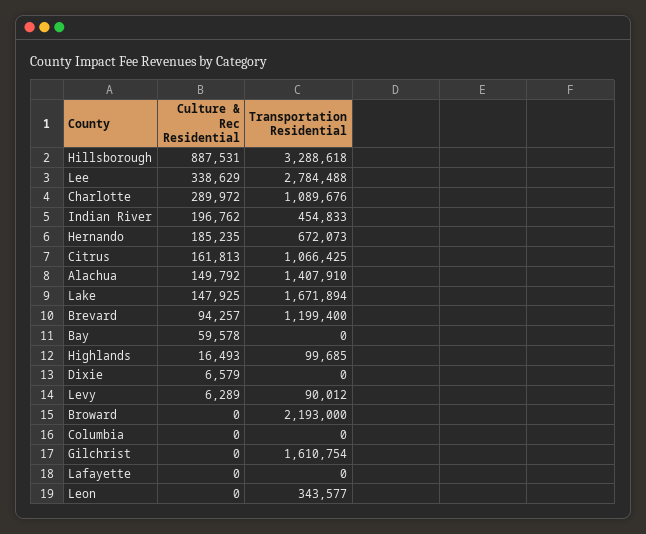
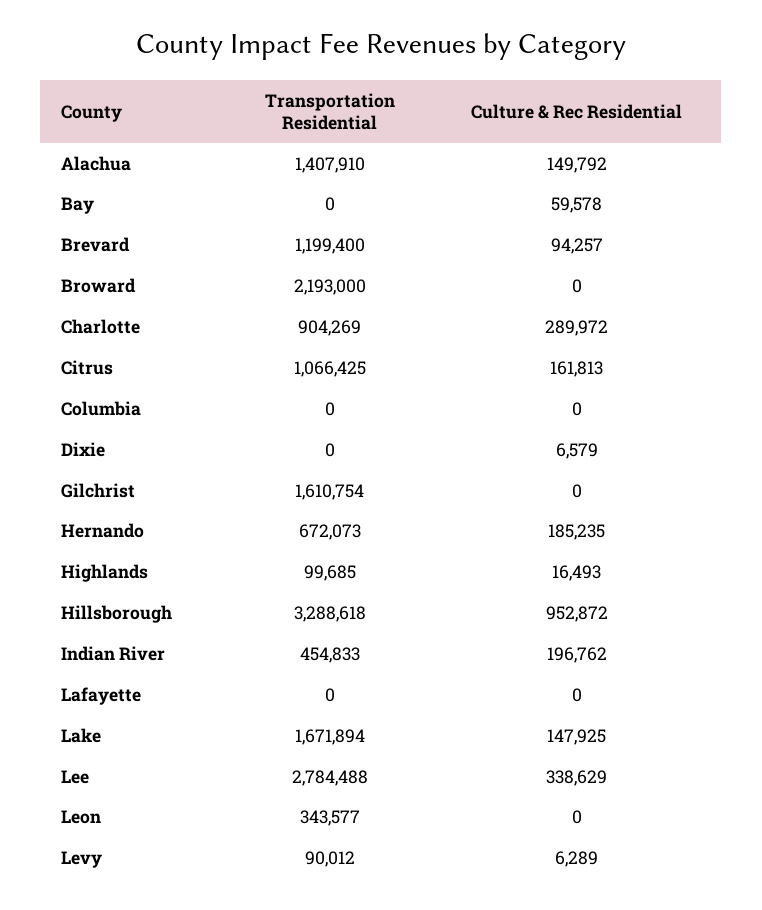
Culture & Rec Residential, Hillsborough: 887531 -> 952872
Transportation Residential, Charlotte: 1089676 -> 904269

